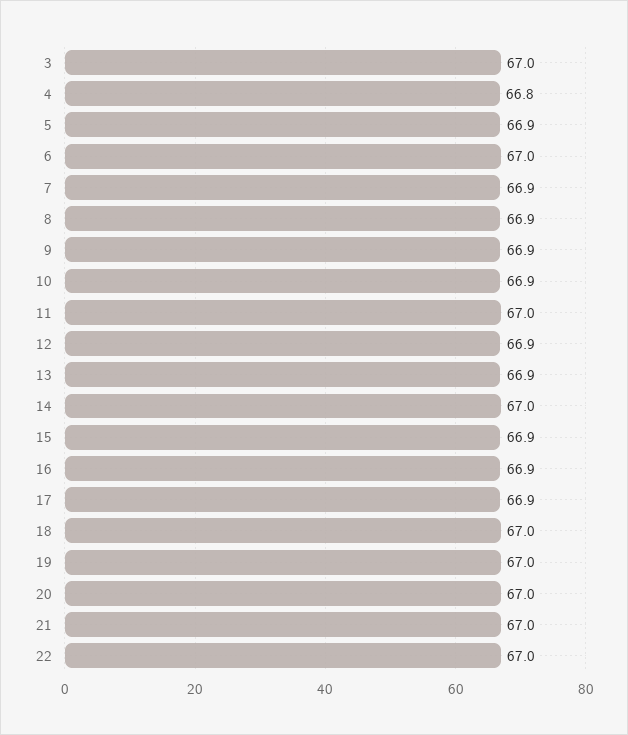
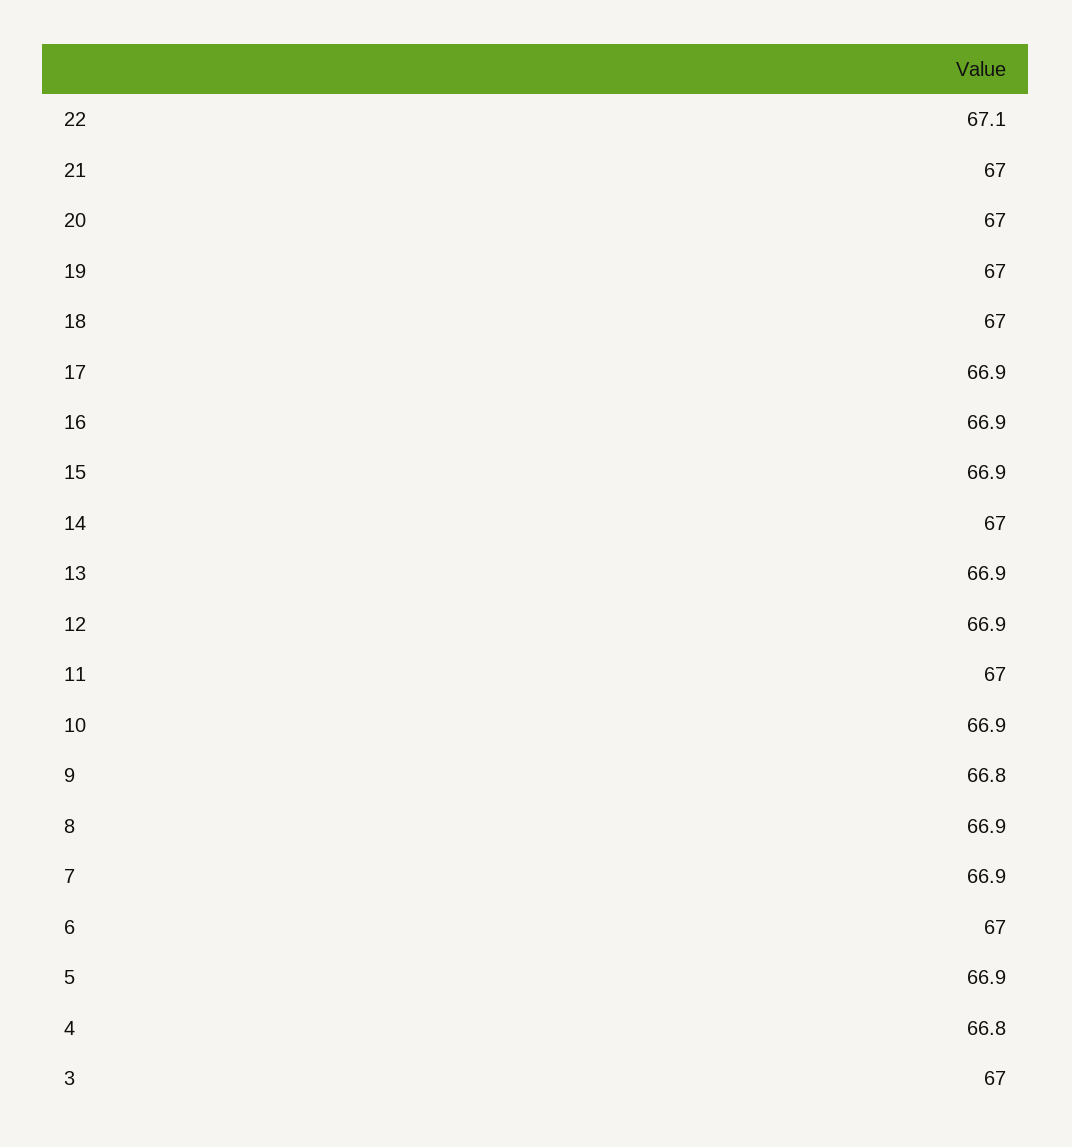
9: 66.9 -> 66.8
22: 67 -> 67.1

